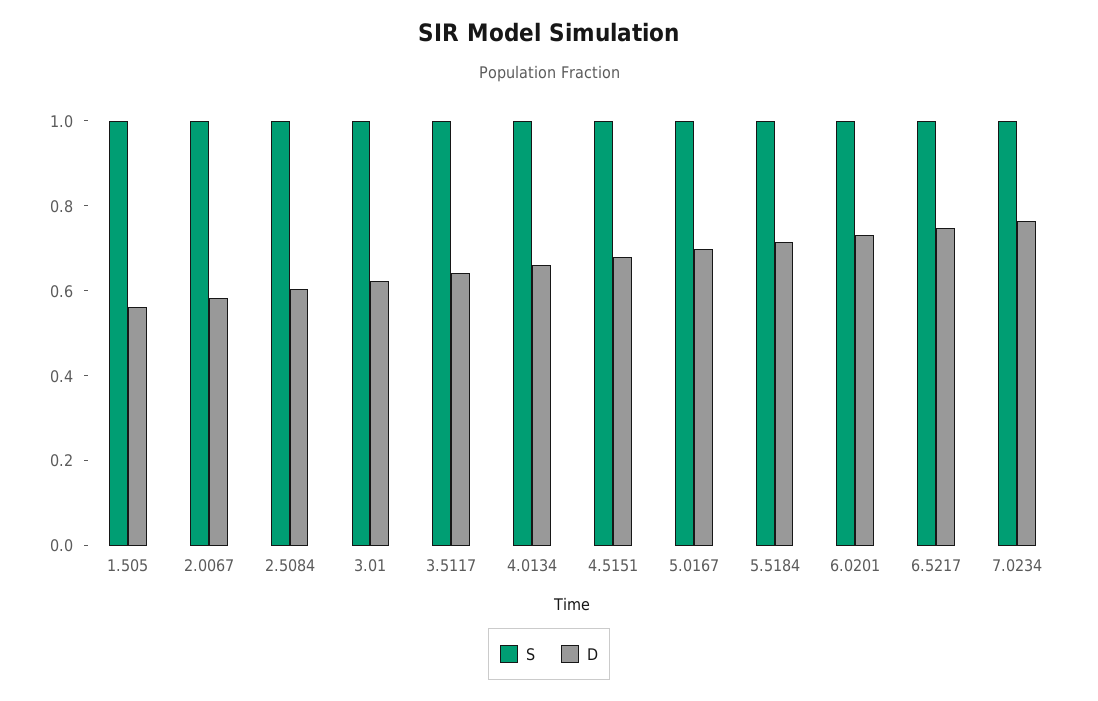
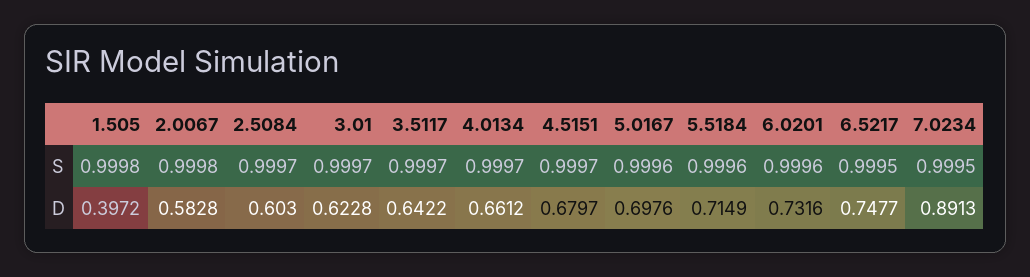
D, 1.505: 0.55 -> 0.3972
D, 7.0234: 0.75 -> 0.8913

